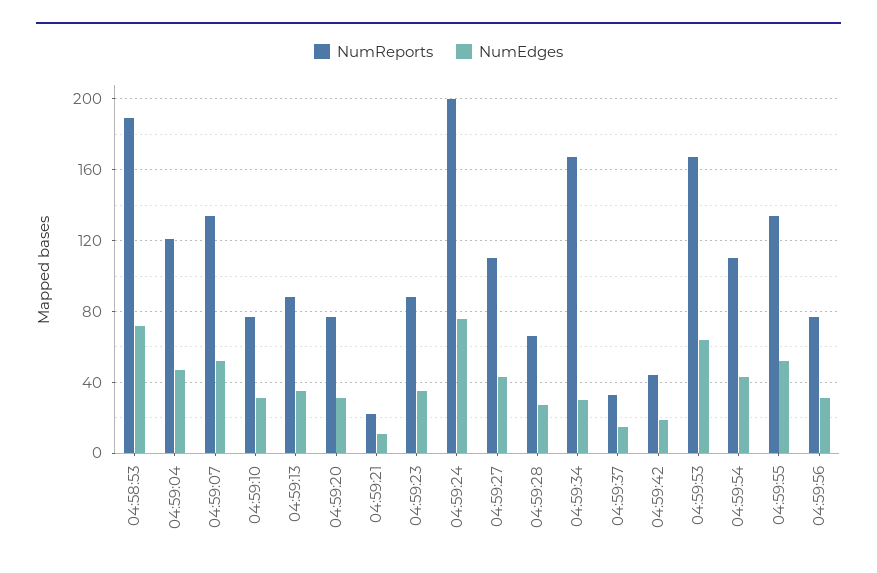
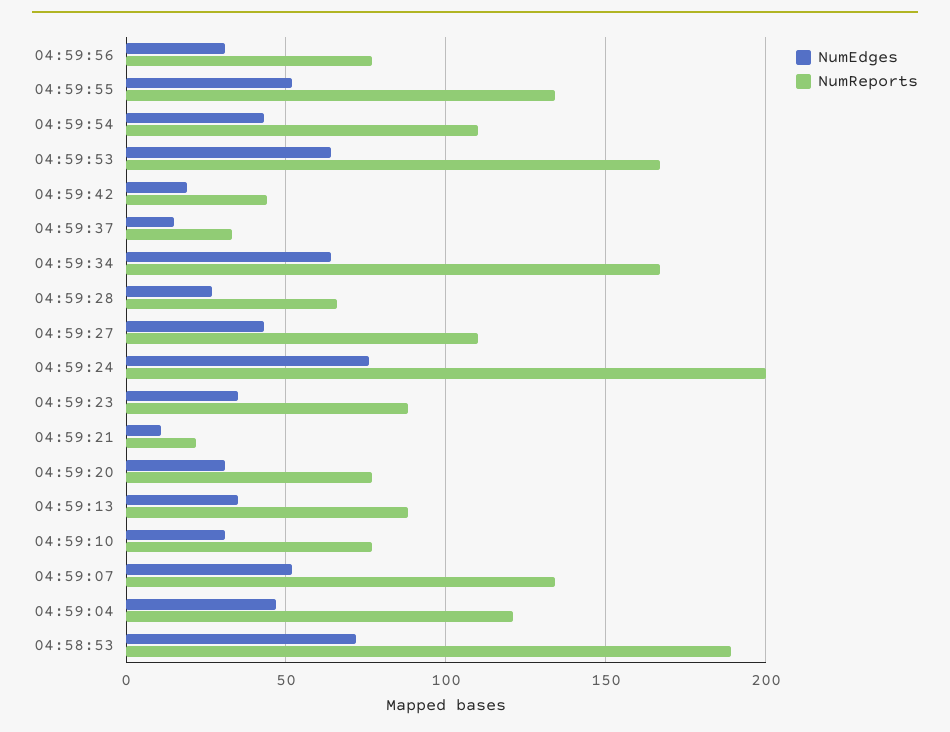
NumEdges, 04:59:34: 30 -> 65

